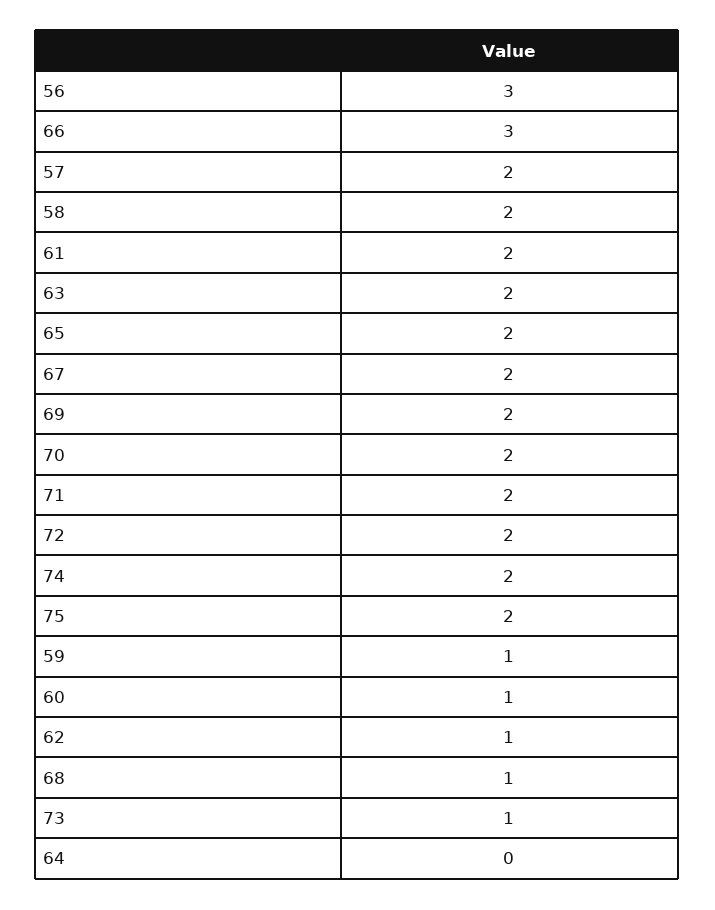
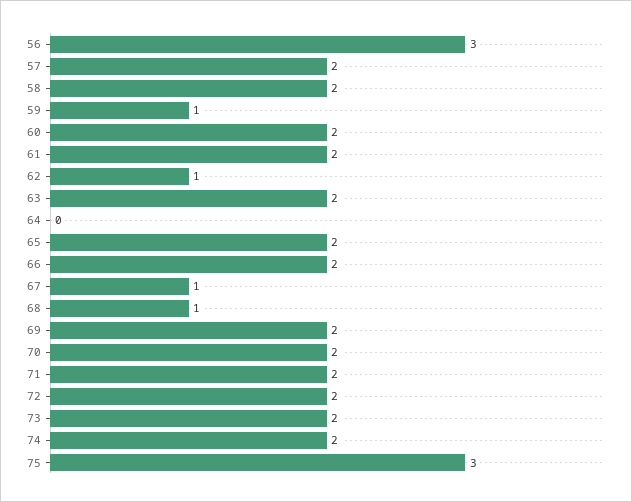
66: 3 -> 2
67: 2 -> 1
75: 2 -> 3
60: 1 -> 2
73: 1 -> 2

